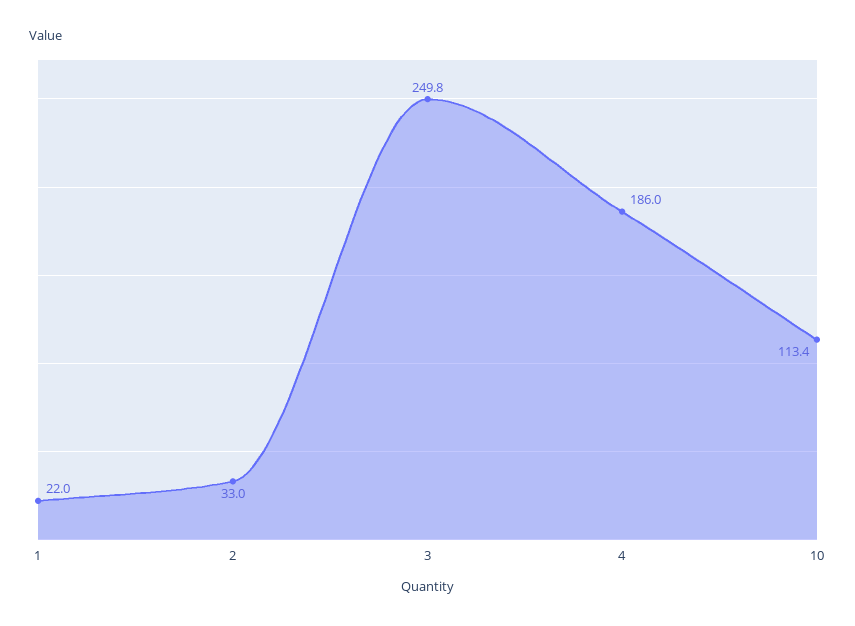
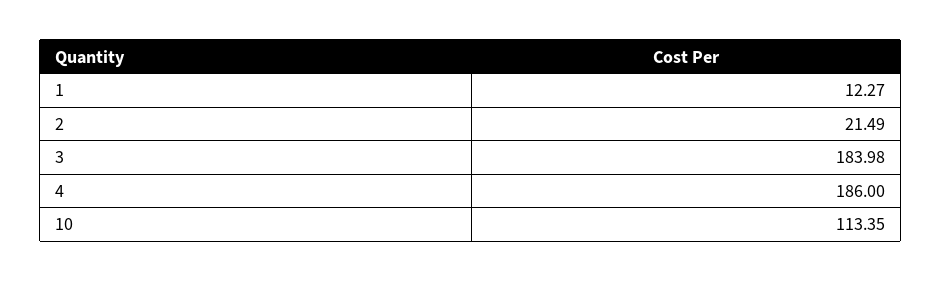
1: 22 -> 12.27
2: 33 -> 21.49
3: 249.8 -> 183.98

